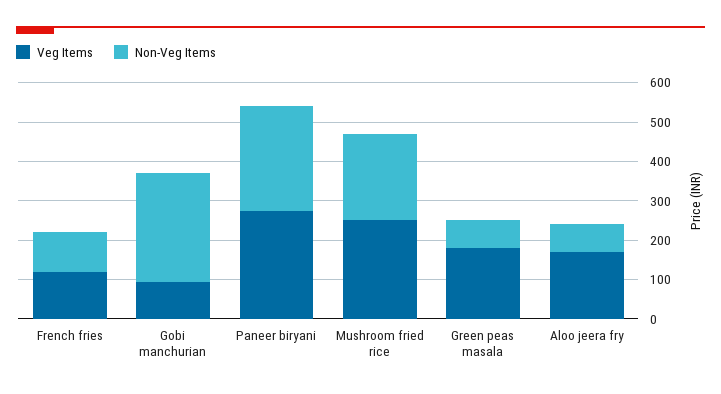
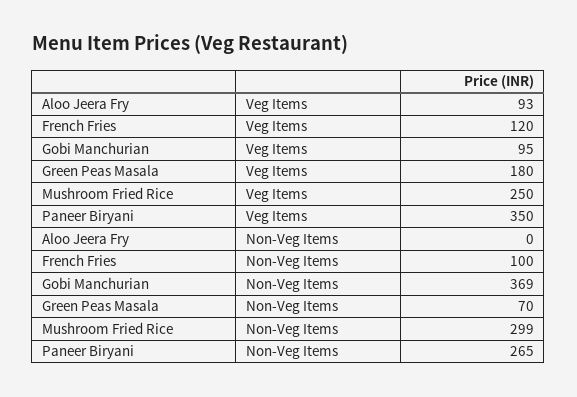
Non-Veg Items, Gobi manchurian: 275 -> 369
Veg Items, Paneer biryani: 275 -> 350
Non-Veg Items, Mushroom fried rice: 225 -> 299
Veg Items, Aloo jeera fry: 175 -> 93
Non-Veg Items, Aloo jeera fry: 75 -> 0

